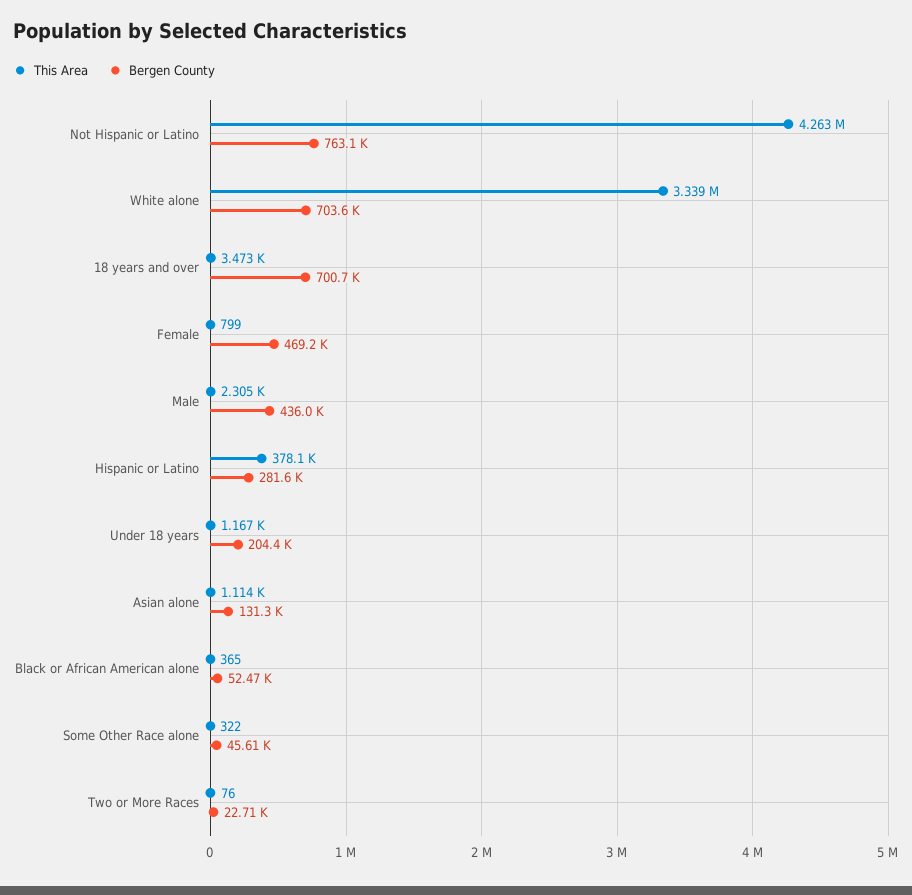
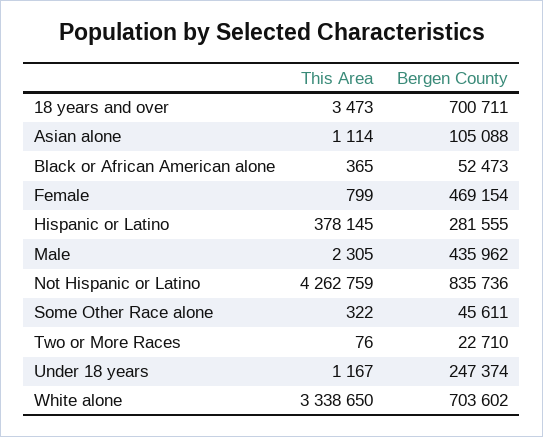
Bergen County, Not Hispanic or Latino: 763100 -> 835736
Bergen County, Under 18 years: 204400 -> 247374
Bergen County, Asian alone: 131300 -> 105088

